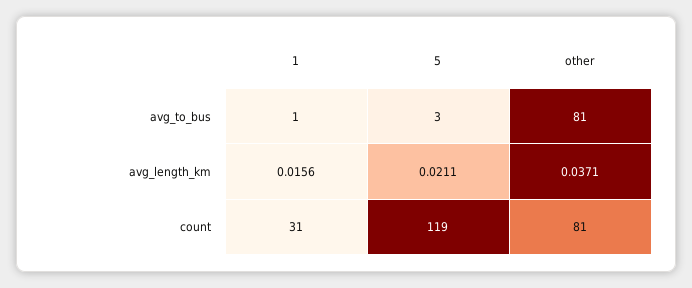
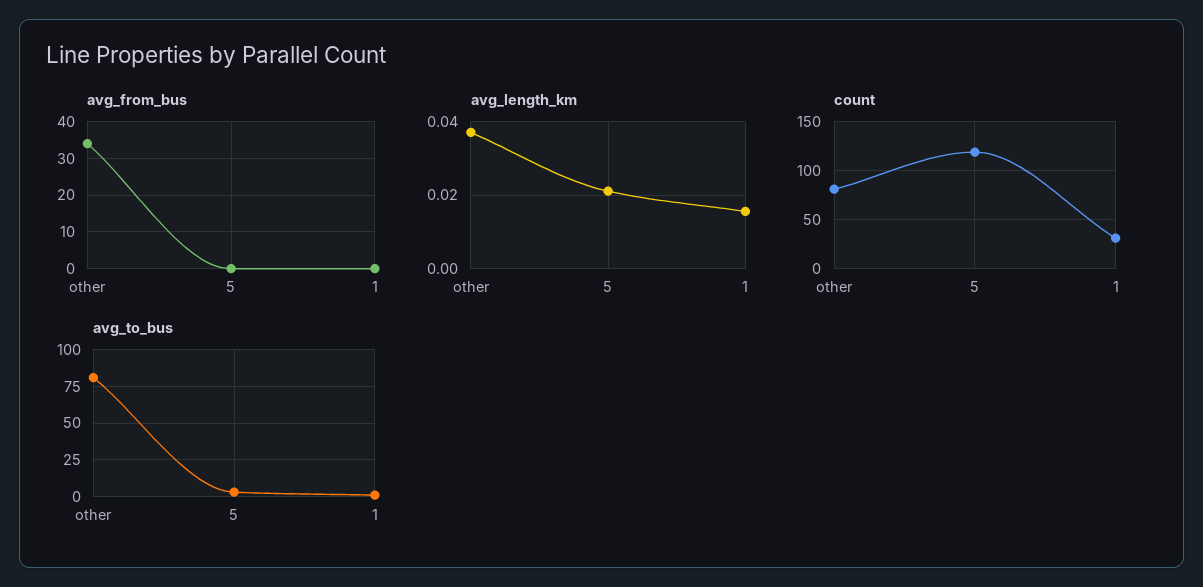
avg_from_bus, other: none -> 35
avg_from_bus, 5: none -> 0
avg_from_bus, 1: none -> 0

